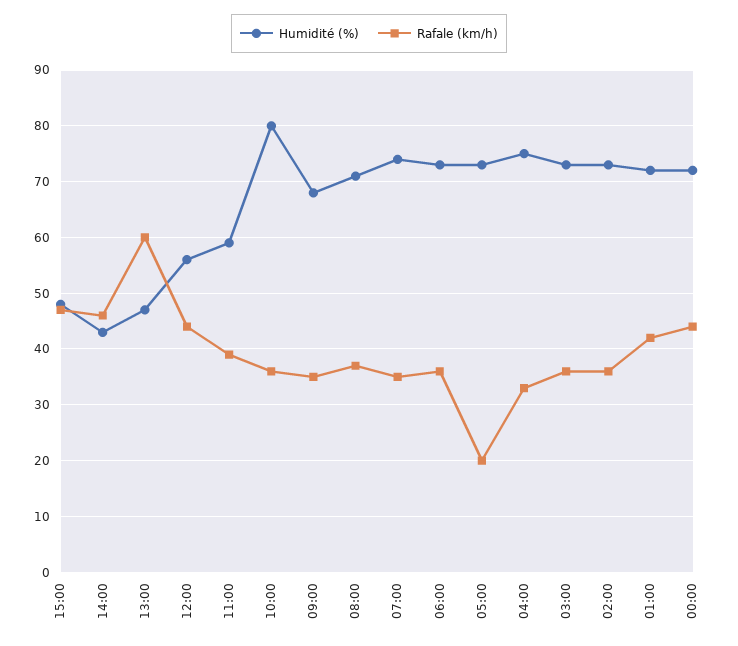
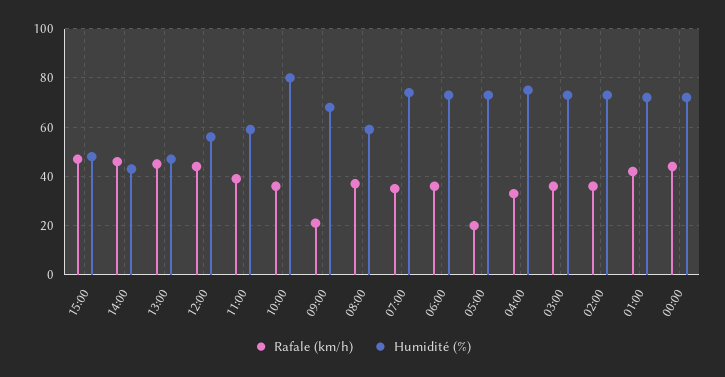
Rafale (km/h), 13:00: 60 -> 45
Rafale (km/h), 09:00: 35 -> 20
Humidité (%), 08:00: 70 -> 60

